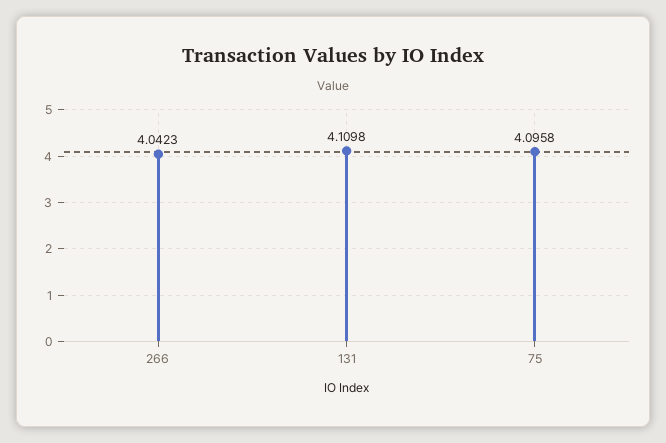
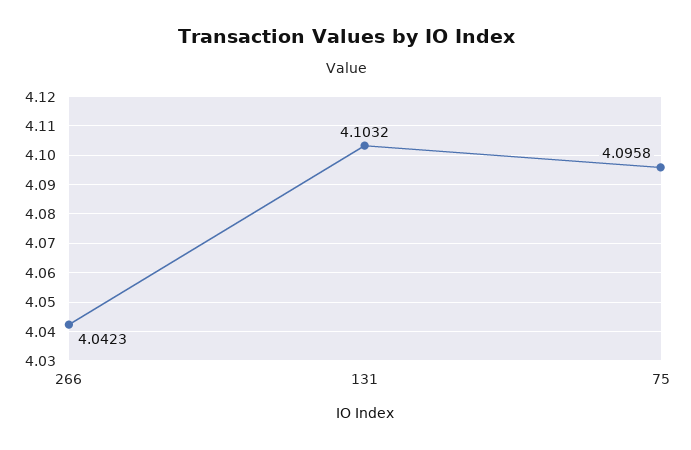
131: 4.1098 -> 4.1032

